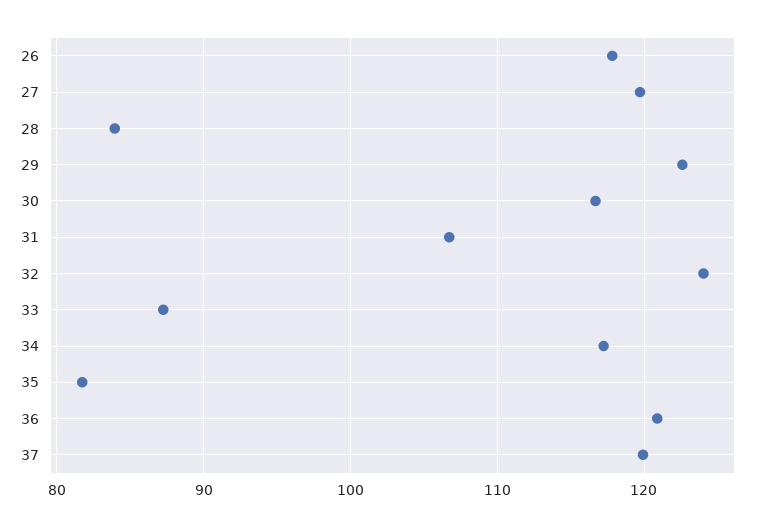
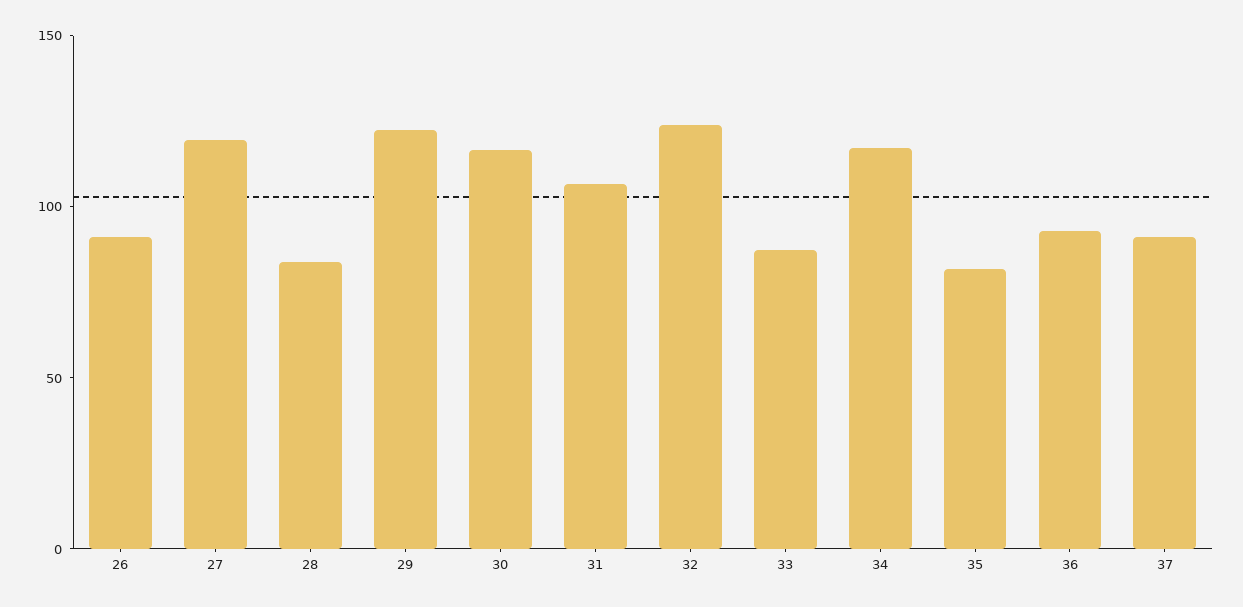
26: 118 -> 90
36: 121 -> 90
37: 120 -> 90

